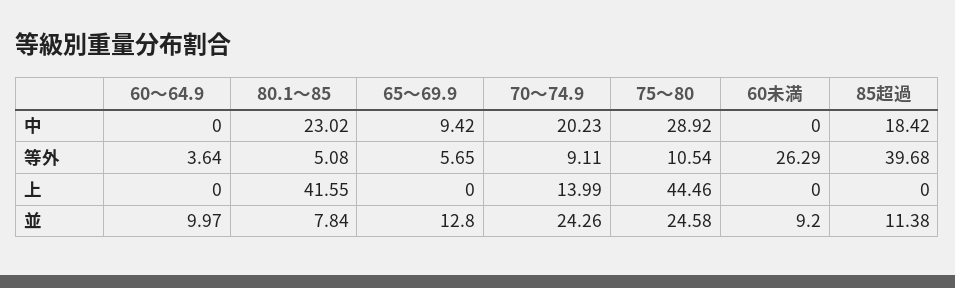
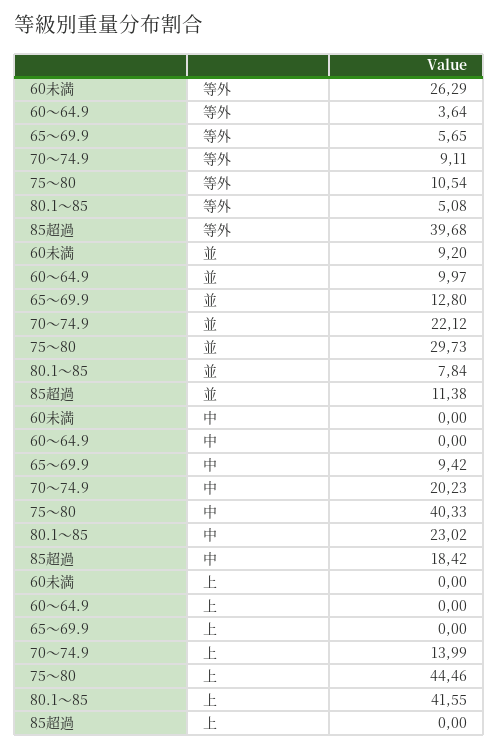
75～80, 中: 28.92 -> 40.33
70～74.9, 並: 24.26 -> 22.12
75～80, 並: 24.58 -> 29.73

